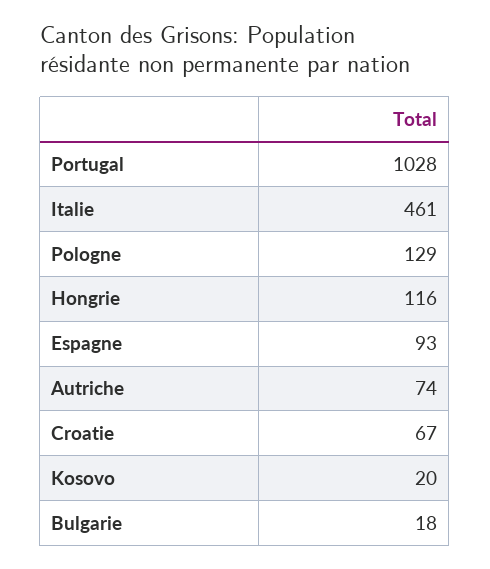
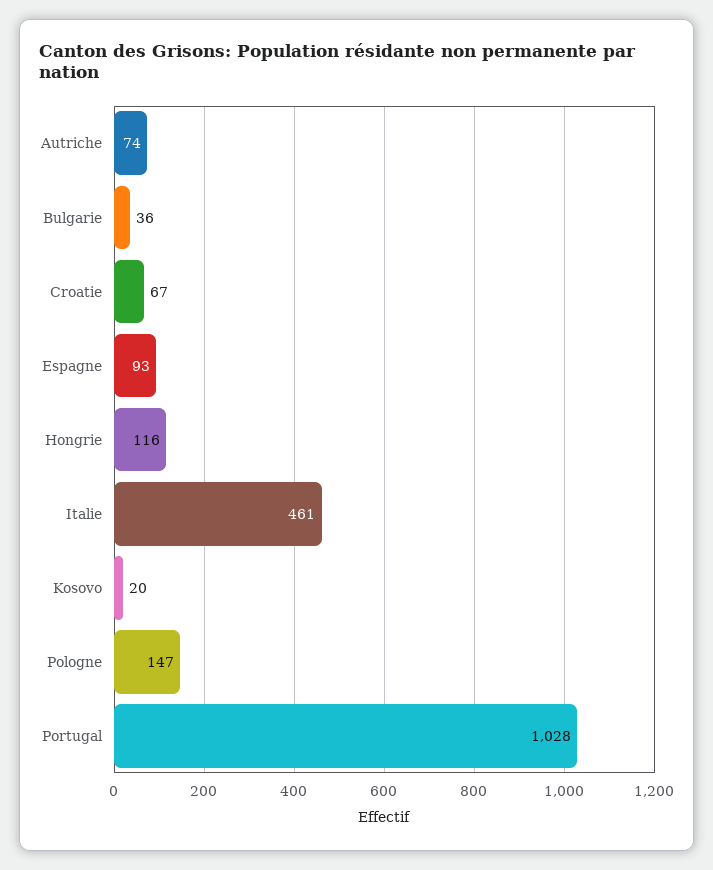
Pologne: 129 -> 147
Bulgarie: 18 -> 36

